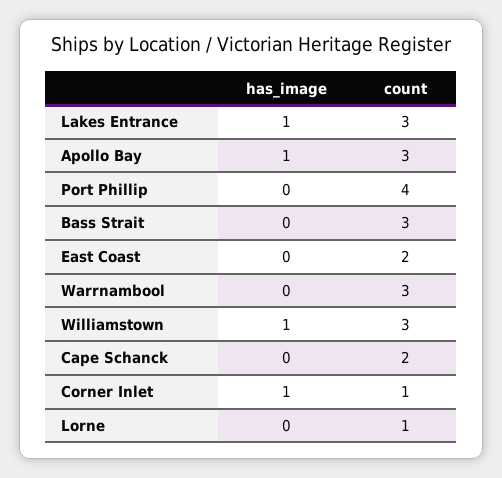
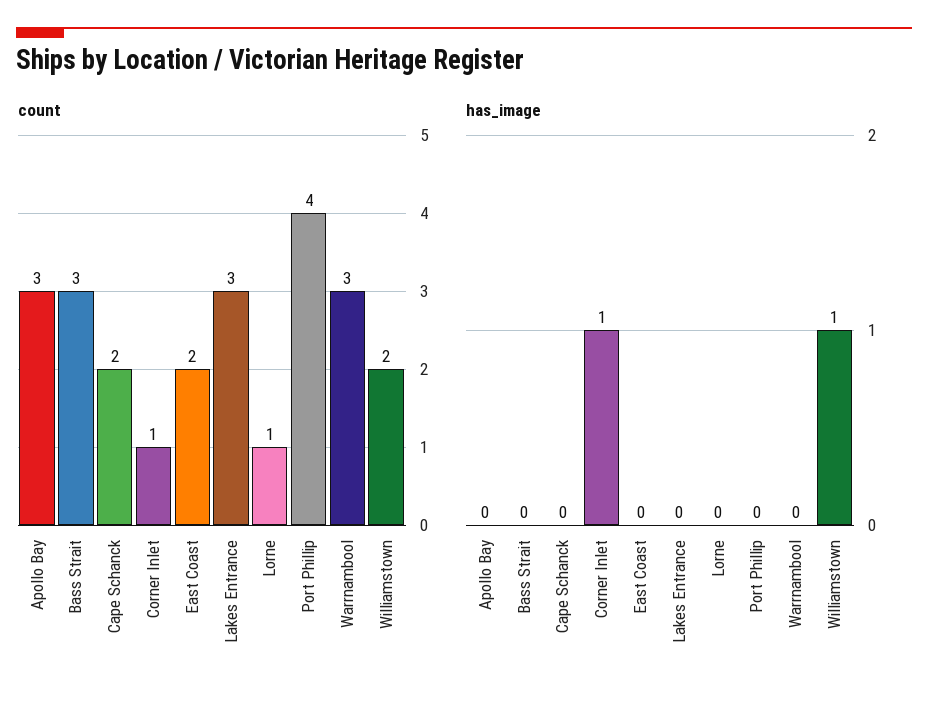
has_image, Lakes Entrance: 1 -> 0
has_image, Apollo Bay: 1 -> 0
count, Williamstown: 3 -> 2

